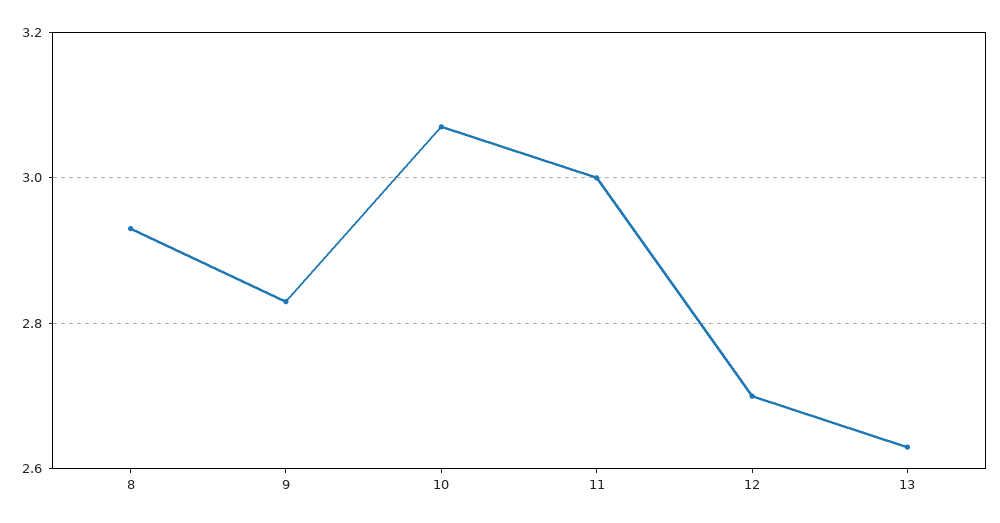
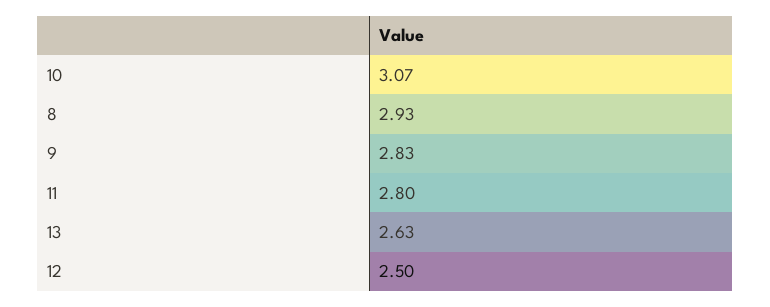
11: 3 -> 2.8
12: 2.7 -> 2.5

